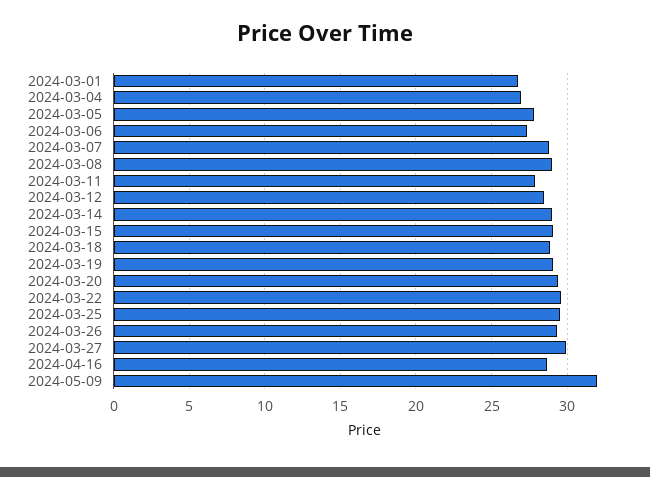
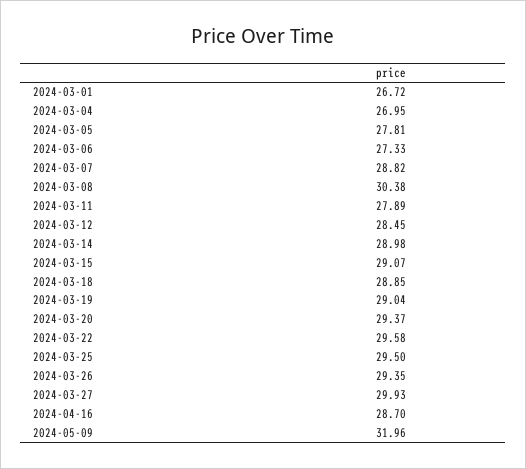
2024-03-08: 29 -> 30.38

